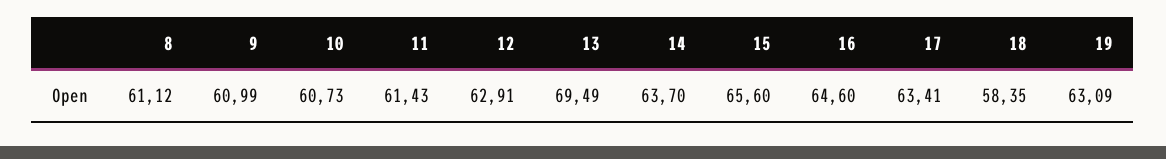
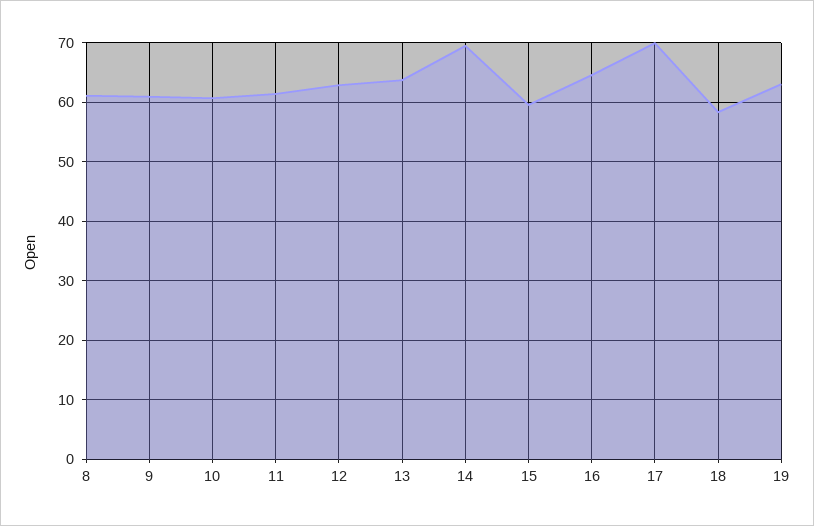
13: 69.49 -> 64
14: 63.7 -> 70
15: 65.6 -> 60
17: 63.41 -> 70

